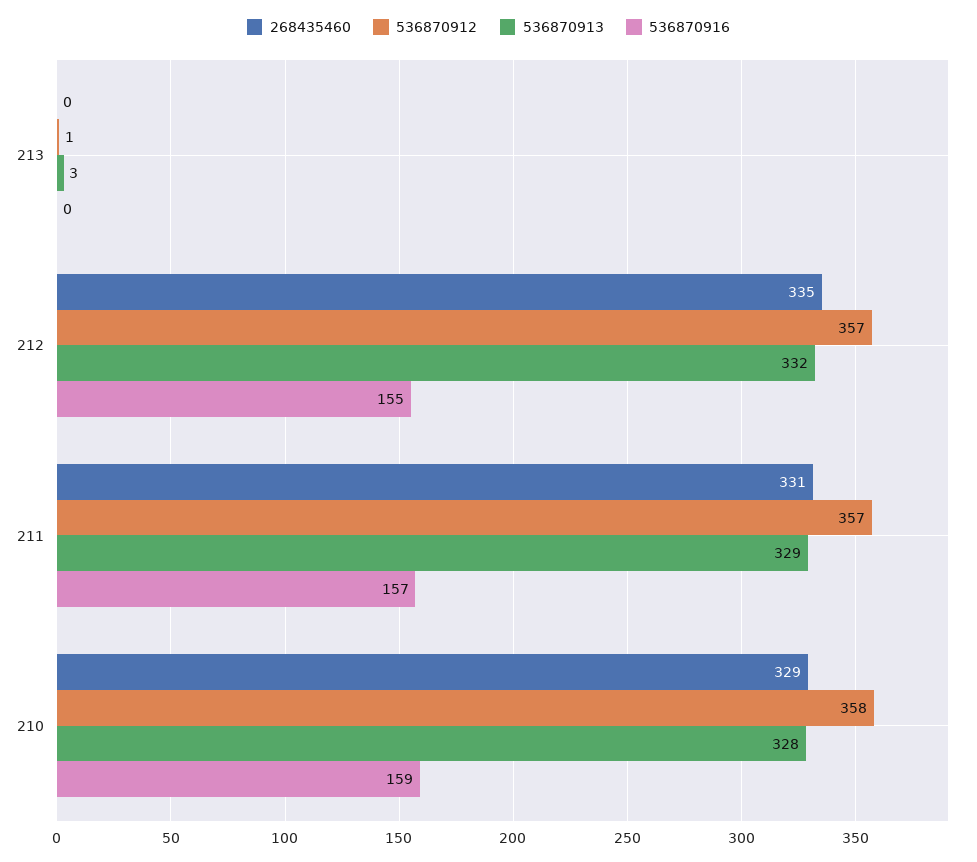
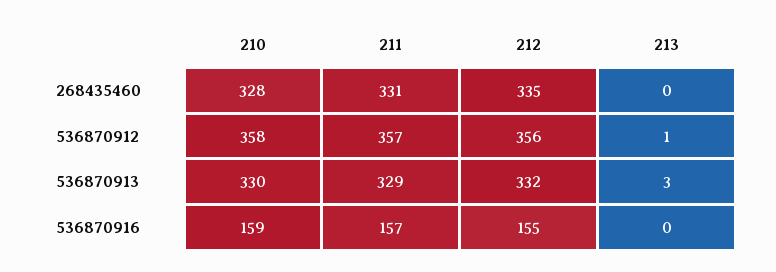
536870912, 212: 357 -> 356
268435460, 210: 329 -> 328
536870913, 210: 328 -> 330

